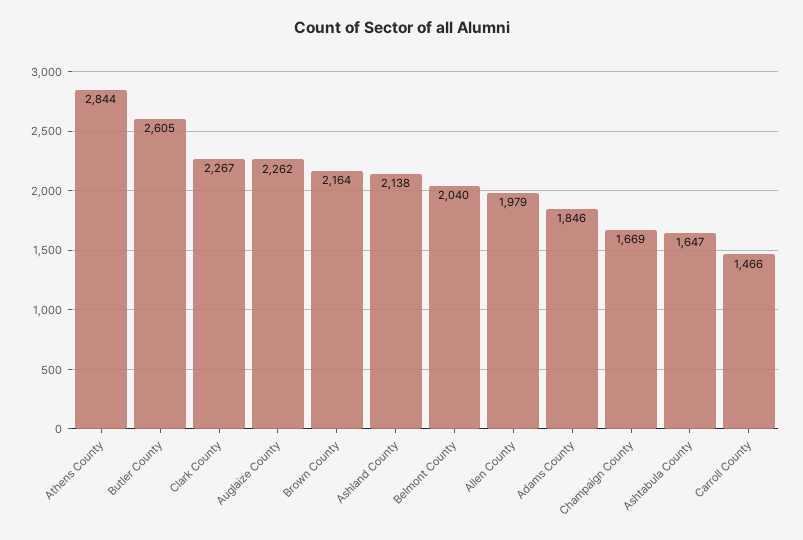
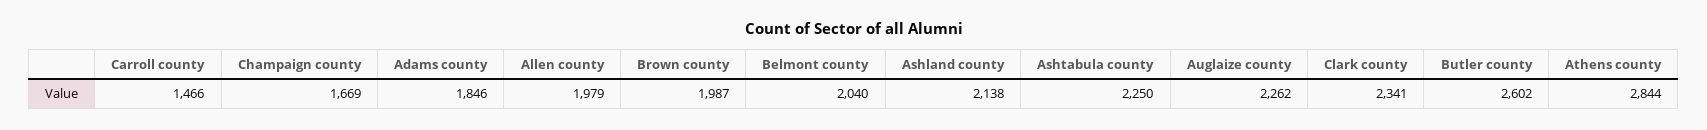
Butler County: 2605 -> 2602
Clark County: 2267 -> 2341
Brown County: 2164 -> 1987
Ashtabula County: 1647 -> 2250

